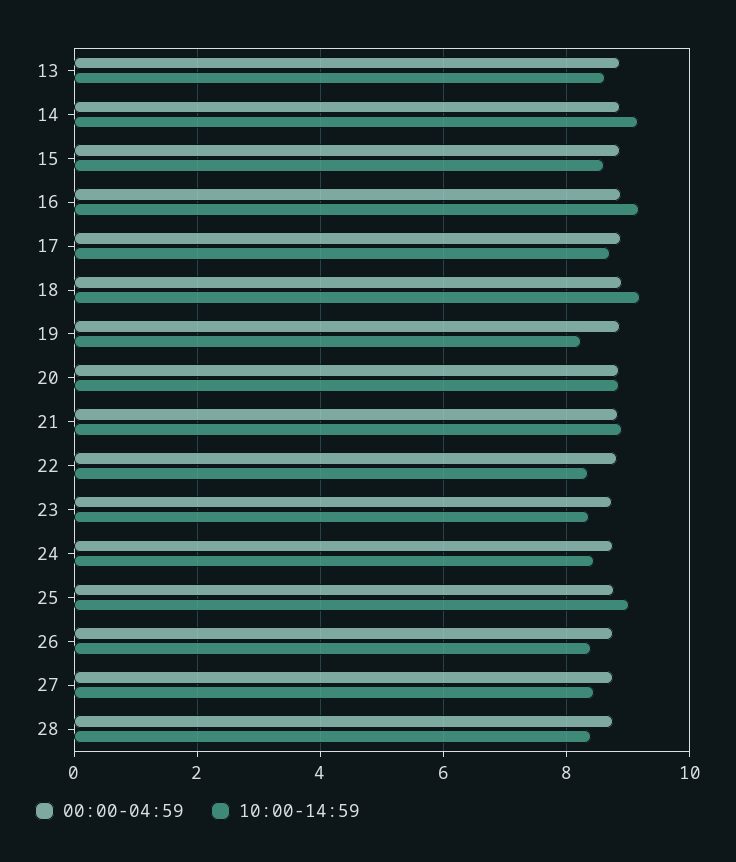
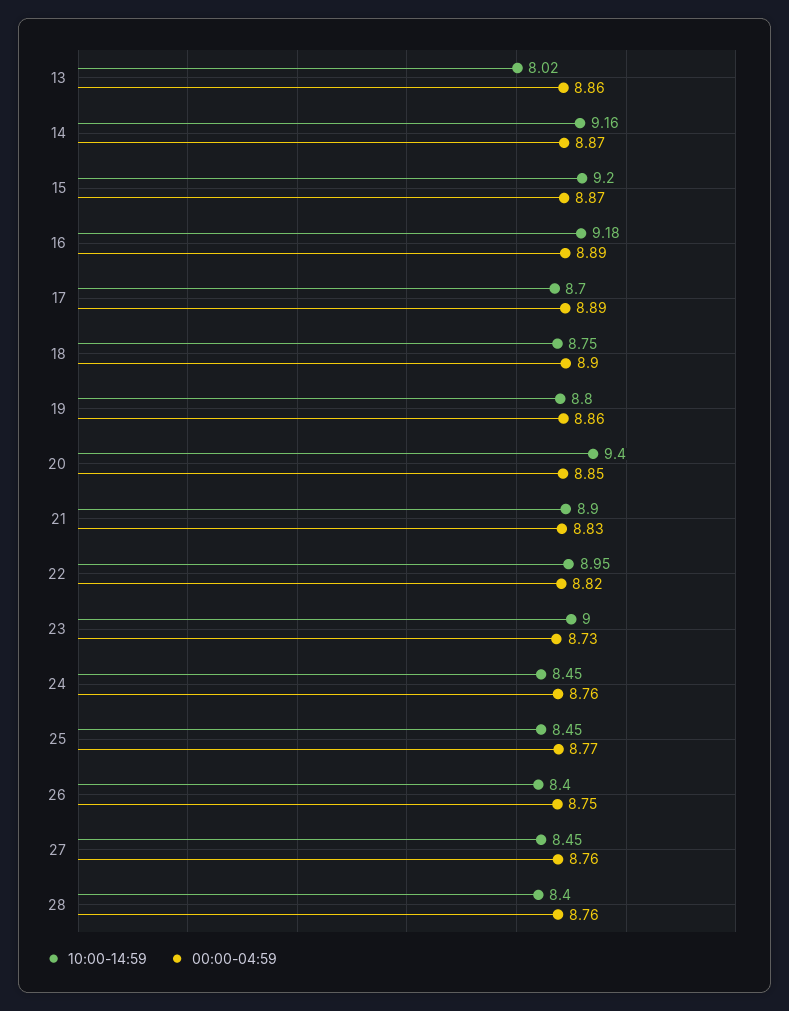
10:00-14:59, 13: 8.6 -> 8.02
10:00-14:59, 15: 8.6 -> 9.2
10:00-14:59, 18: 9.2 -> 8.75
10:00-14:59, 19: 8.2 -> 8.8
10:00-14:59, 20: 8.8 -> 9.4
10:00-14:59, 22: 8.4 -> 8.95
10:00-14:59, 23: 8.4 -> 9
10:00-14:59, 25: 9 -> 8.45

